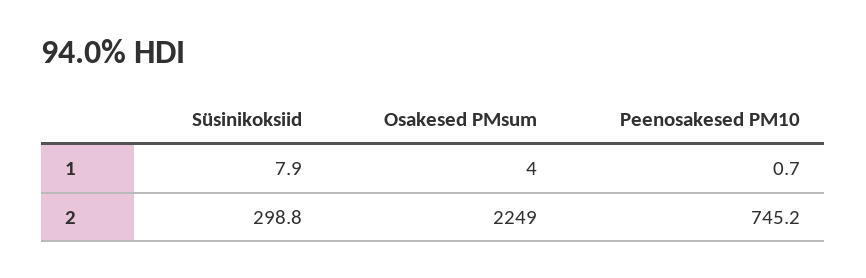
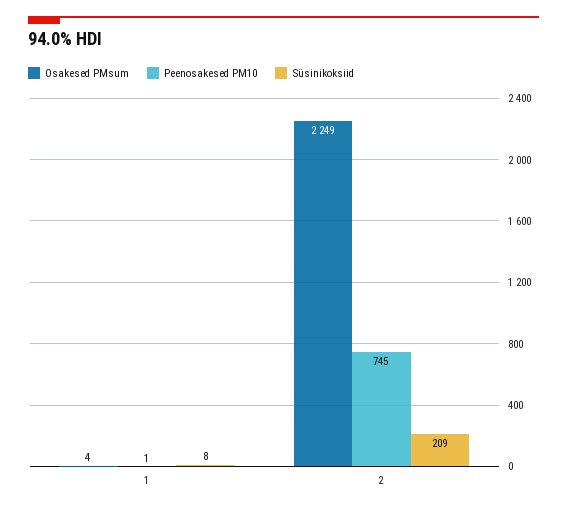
Süsinikoksiid, 2: 298.8 -> 209

